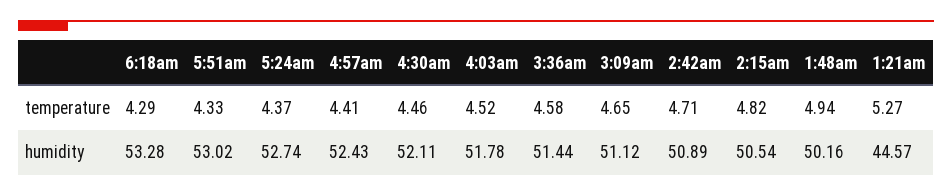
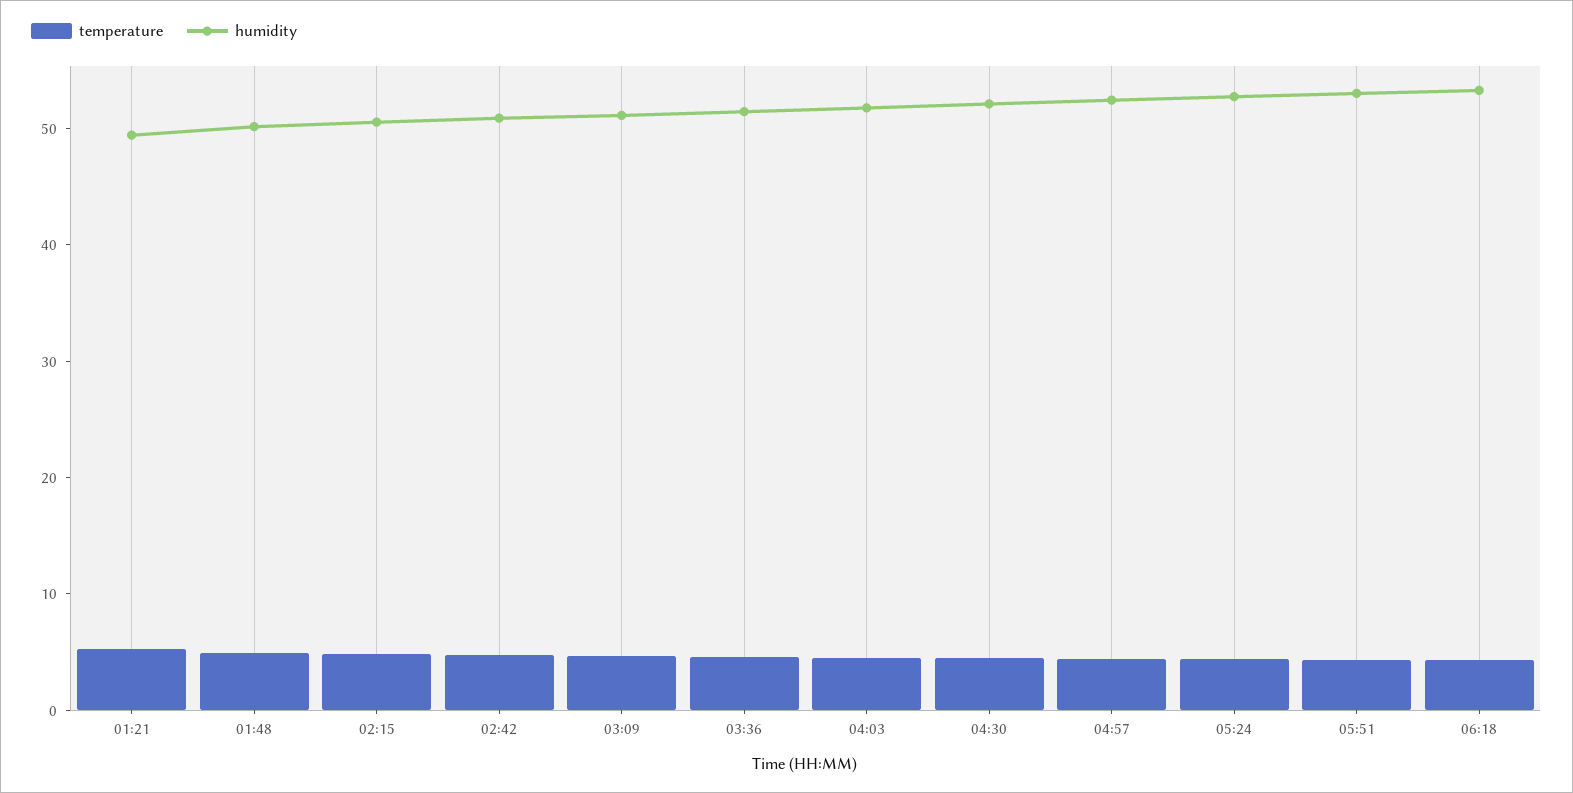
humidity, 1:21am: 44.57 -> 50

